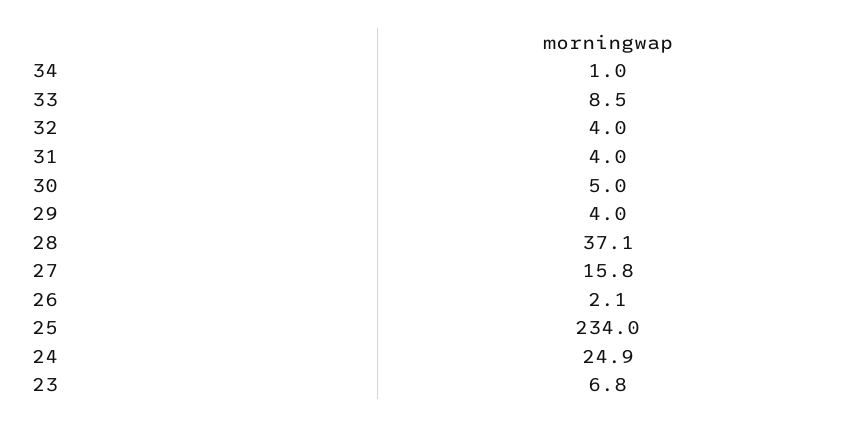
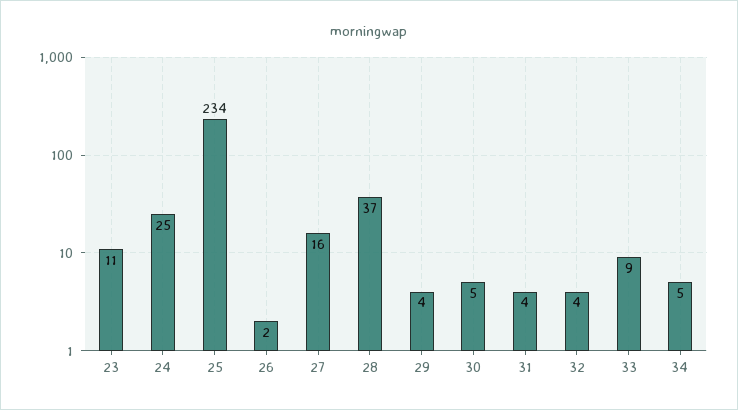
34: 1 -> 5
23: 6.8 -> 11

